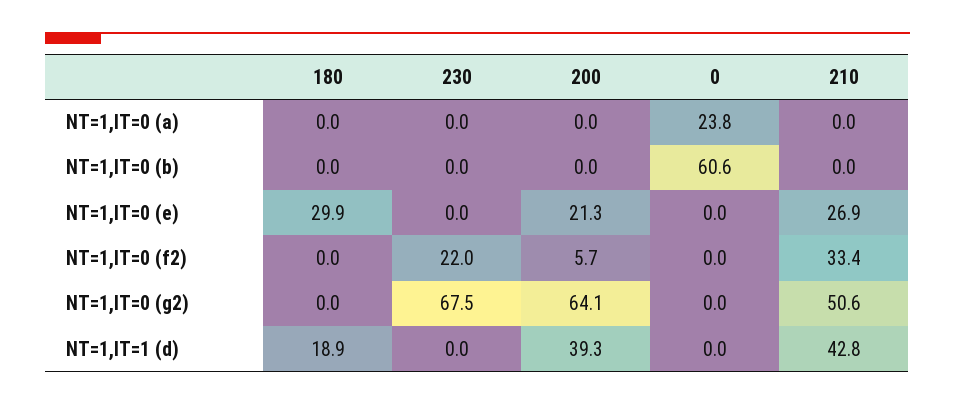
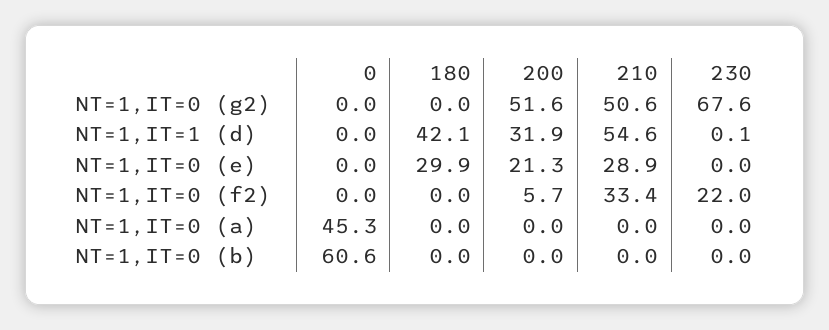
0, NT=1,IT=0 (a): 23.8 -> 45.3
210, NT=1,IT=0 (e): 26.9 -> 28.9
230, NT=1,IT=0 (g2): 67.5 -> 67.6
200, NT=1,IT=0 (g2): 64.1 -> 51.6
180, NT=1,IT=1 (d): 18.9 -> 42.1
230, NT=1,IT=1 (d): 0 -> 0.1
200, NT=1,IT=1 (d): 39.3 -> 31.9
210, NT=1,IT=1 (d): 42.8 -> 54.6

